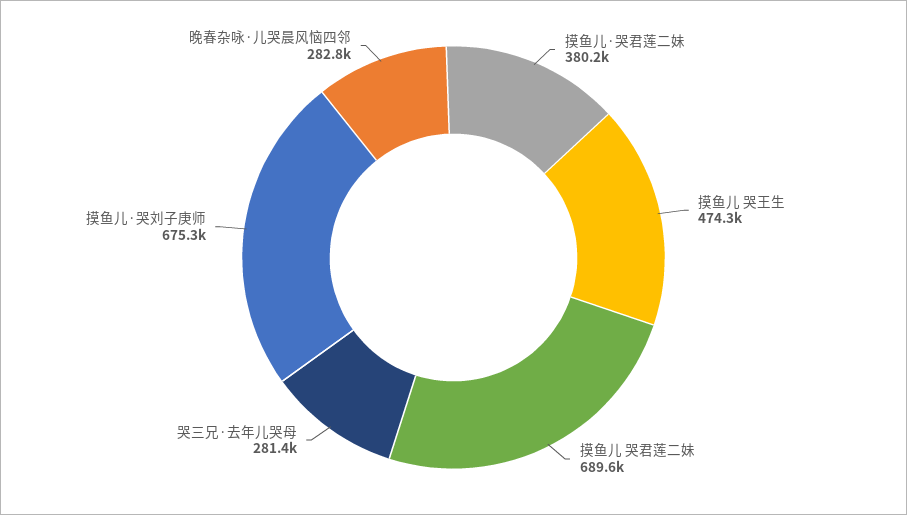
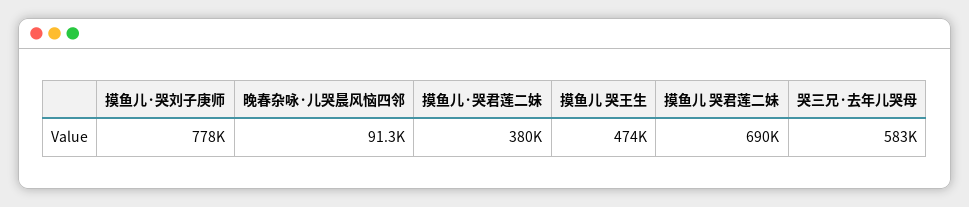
哭三兄·去年儿哭母: 281400 -> 583000
摸鱼儿·哭刘子庚师: 675300 -> 778000
晚春杂咏·儿哭晨风恼四邻: 282800 -> 91300

